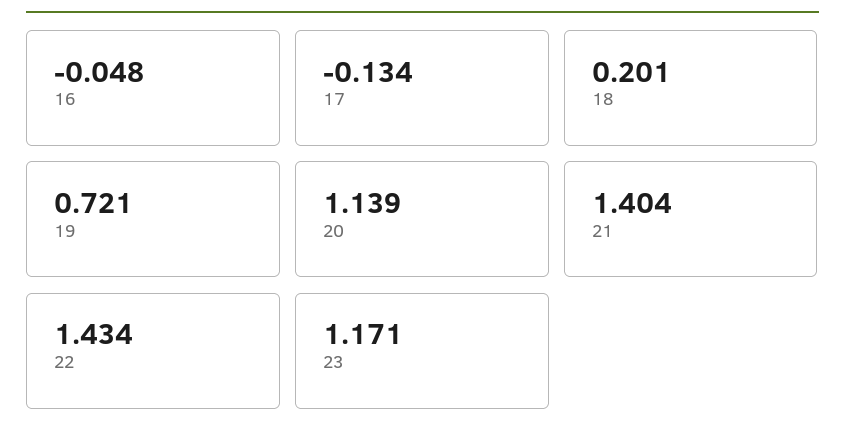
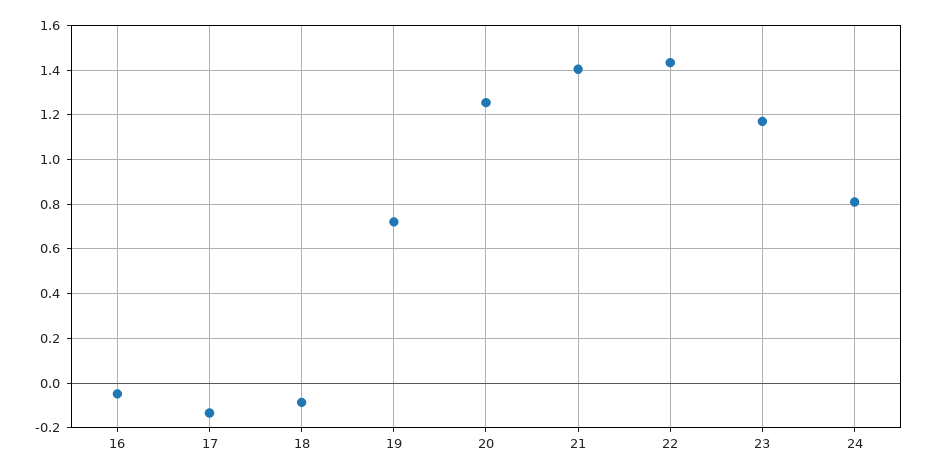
18: 0.201 -> -0.1
20: 1.139 -> 1.25
24: none -> 0.8

